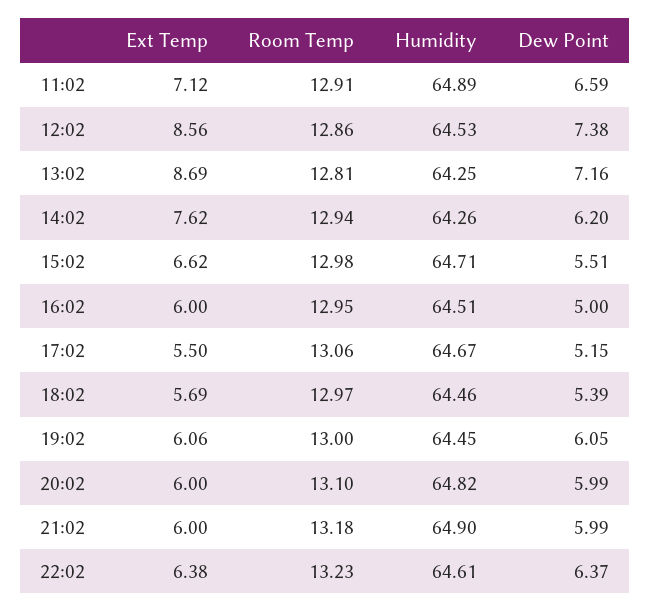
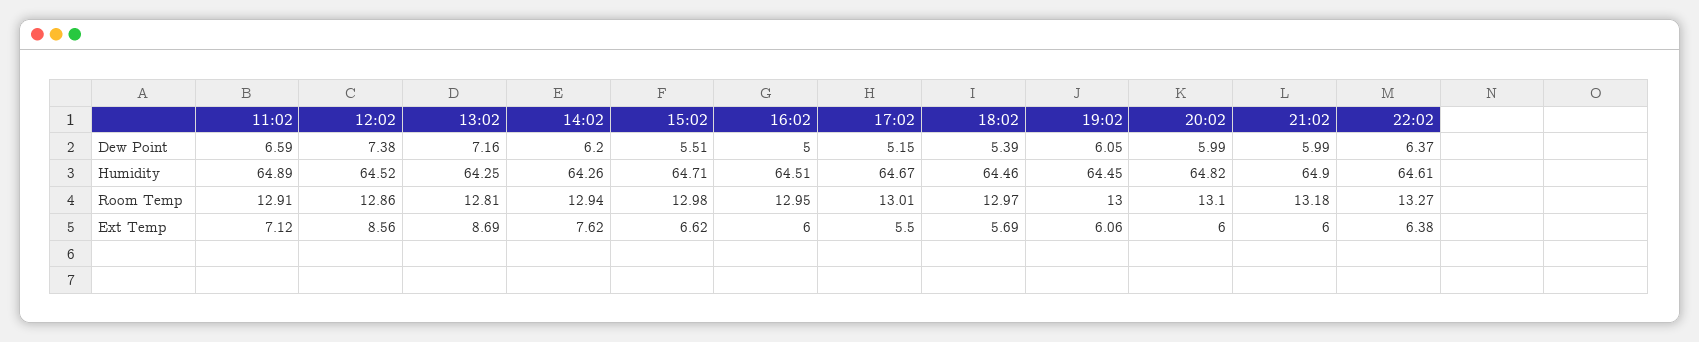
Humidity, 12:02: 64.53 -> 64.52
Room Temp, 17:02: 13.06 -> 13.01
Room Temp, 22:02: 13.23 -> 13.27

